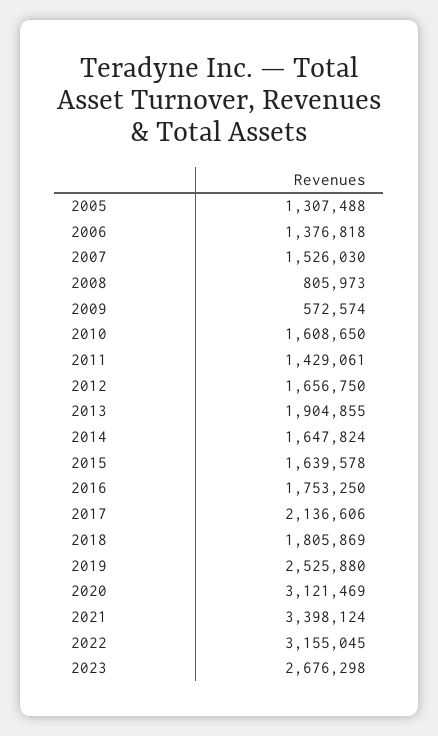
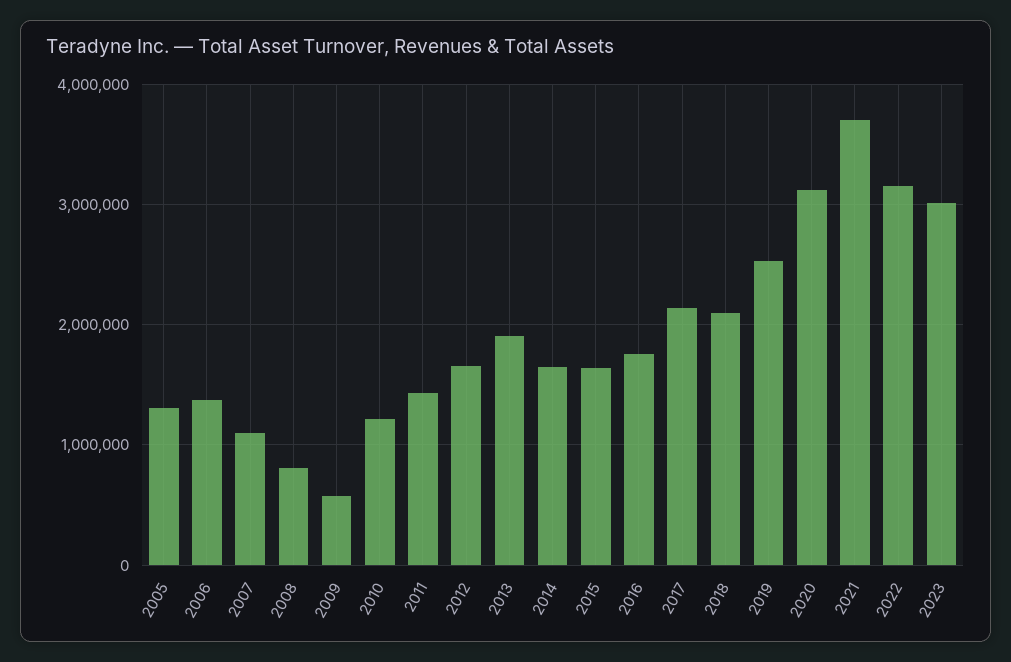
2007: 1526030 -> 1100000
2010: 1608650 -> 1200000
2018: 1805869 -> 2100000
2021: 3398124 -> 3700000
2023: 2676298 -> 3000000

